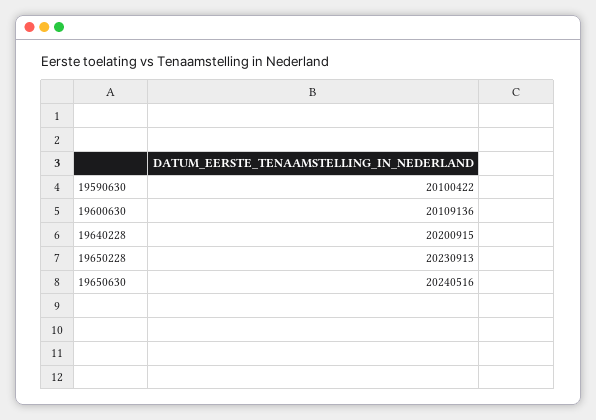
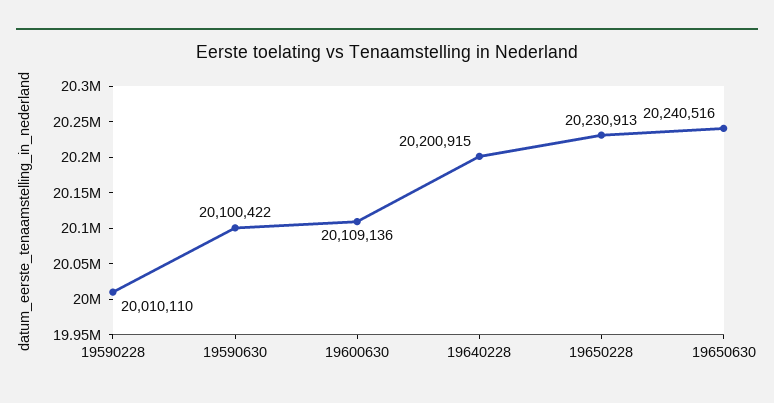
19590228: none -> 20010110

